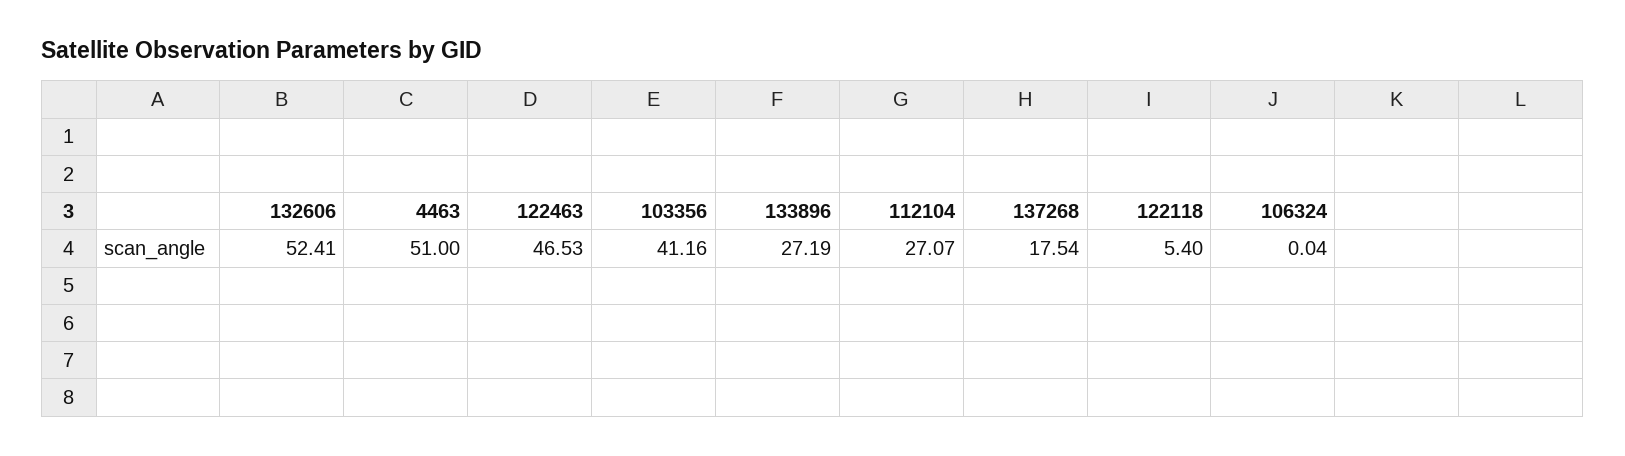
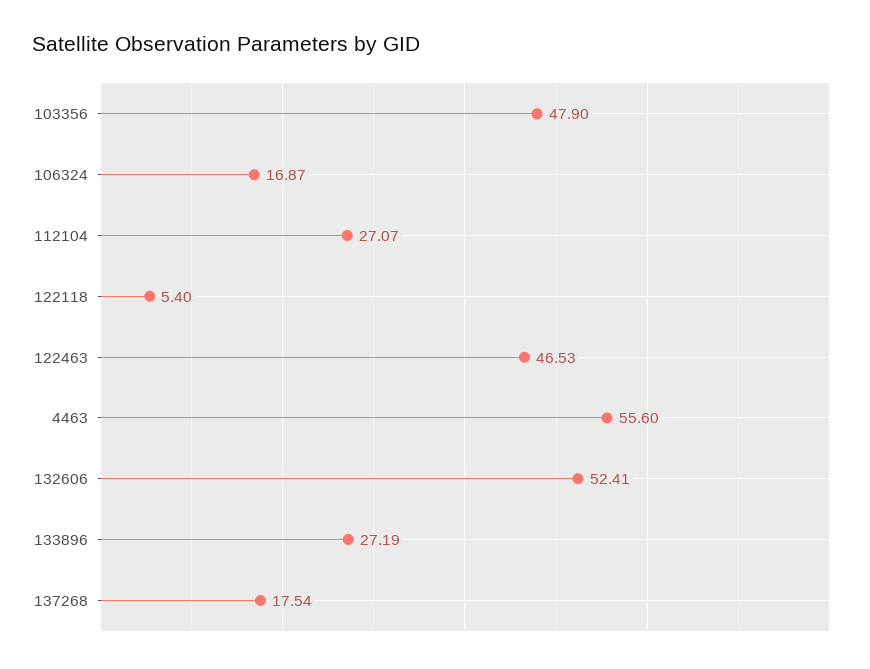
4463: 51 -> 55.6
103356: 41.16 -> 47.9
106324: 0.04 -> 16.87

